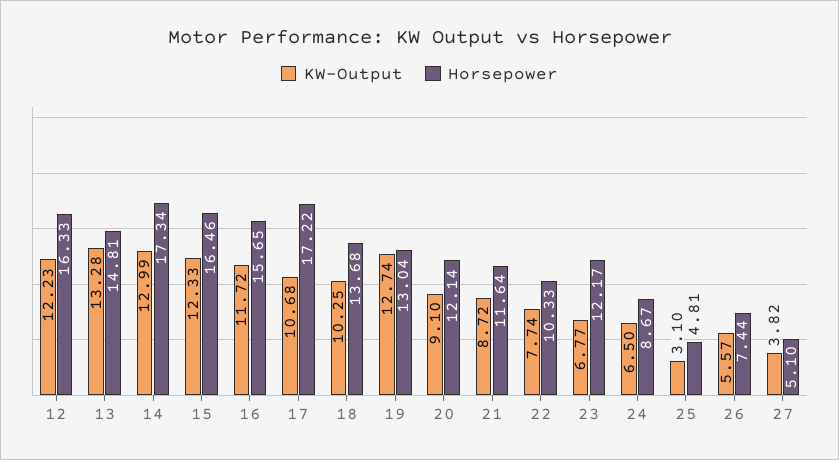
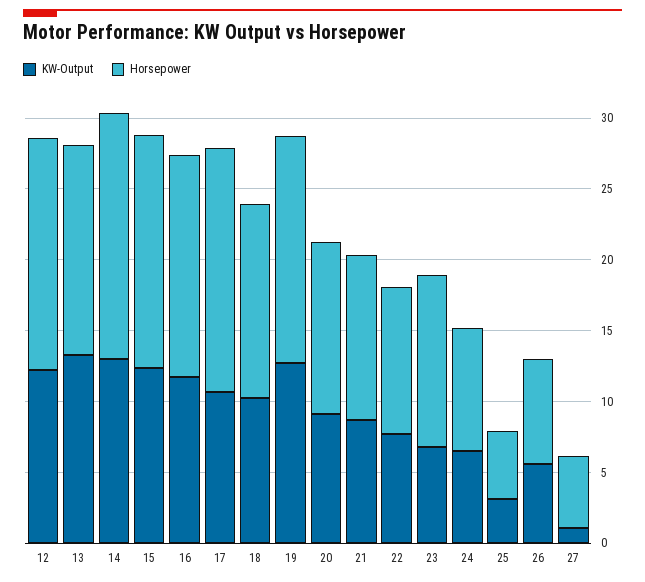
Horsepower, 19: 13.04 -> 16
KW-Output, 27: 3.82 -> 1

